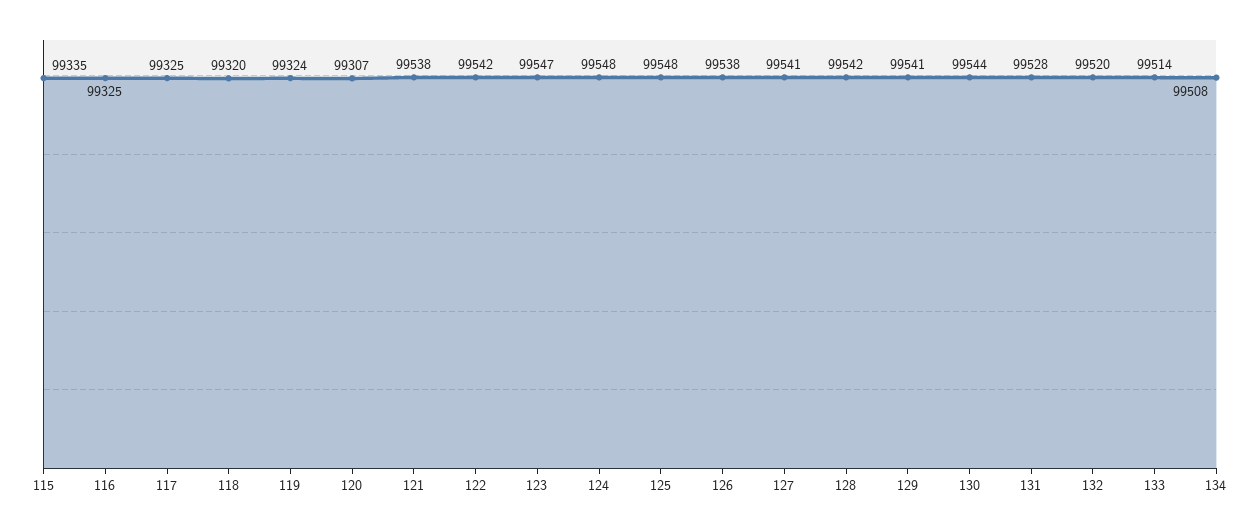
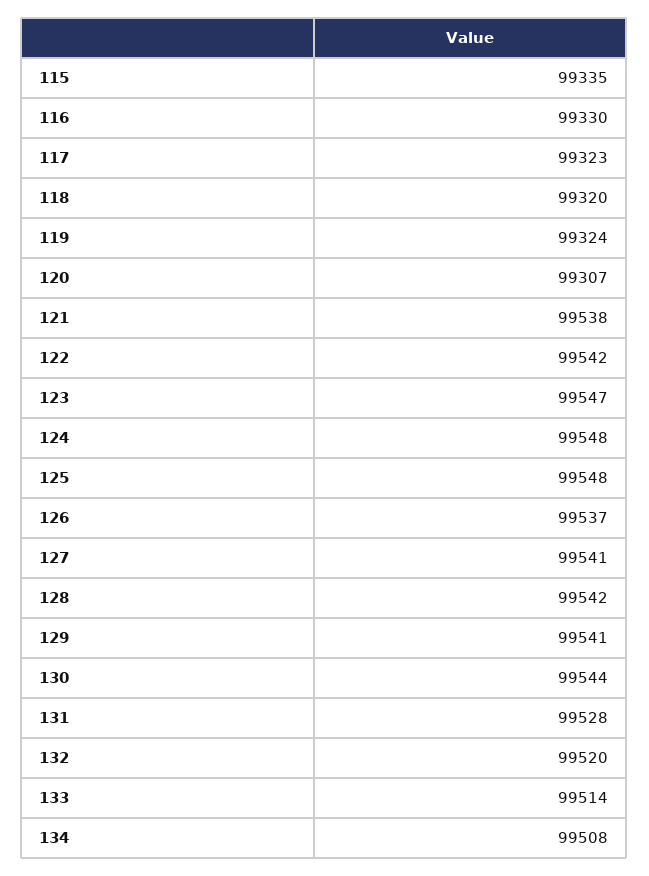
116: 99325 -> 99330
117: 99325 -> 99323
126: 99538 -> 99537

